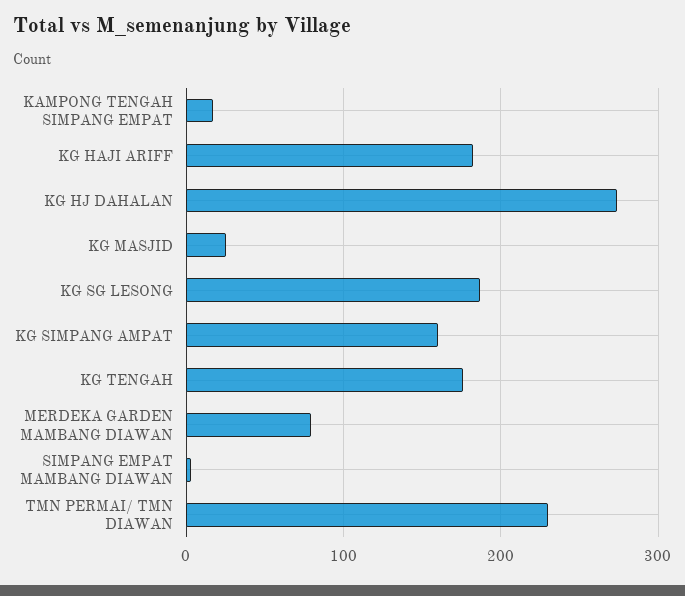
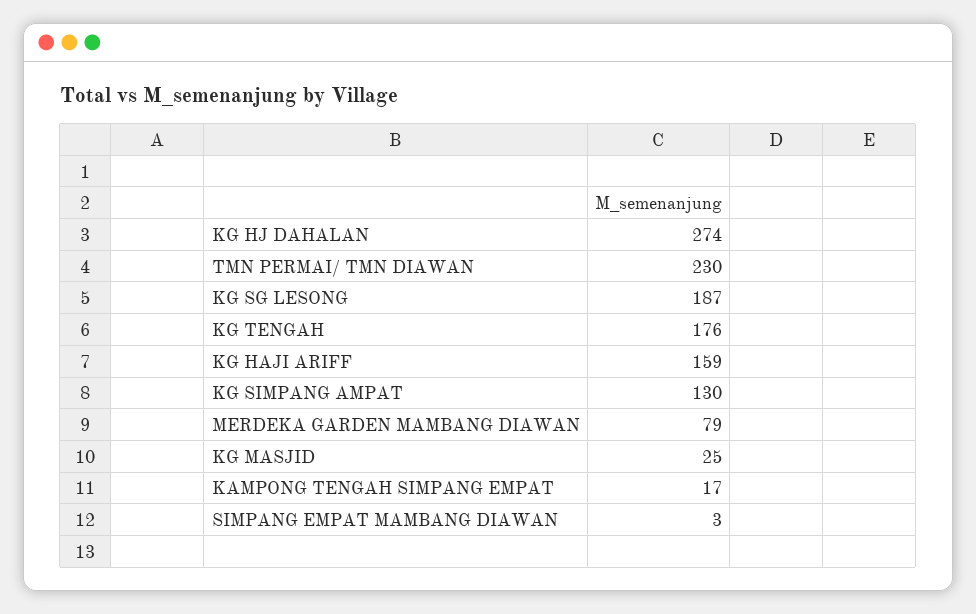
KG HAJI ARIFF: 180 -> 159
KG SIMPANG AMPAT: 160 -> 130

